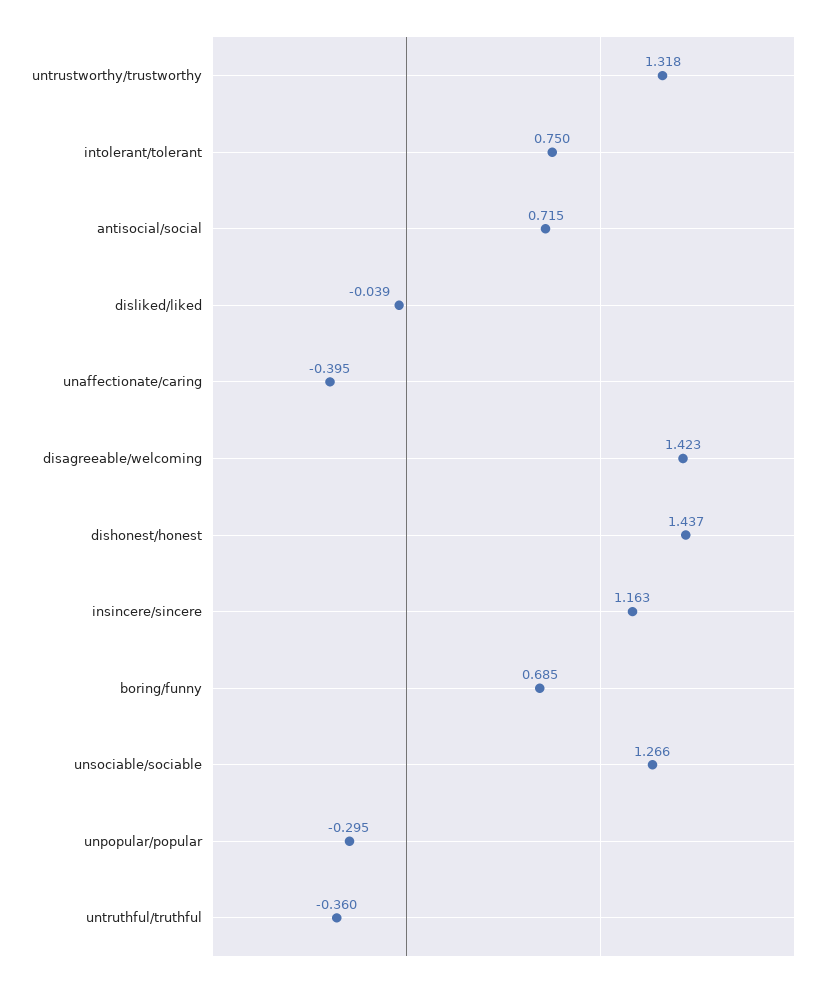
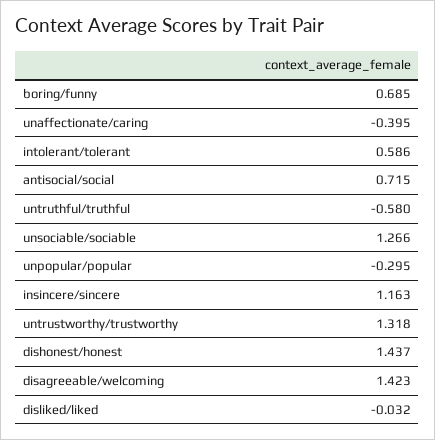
intolerant/tolerant: 0.75 -> 0.586
disliked/liked: -0.039 -> -0.032
untruthful/truthful: -0.36 -> -0.58

